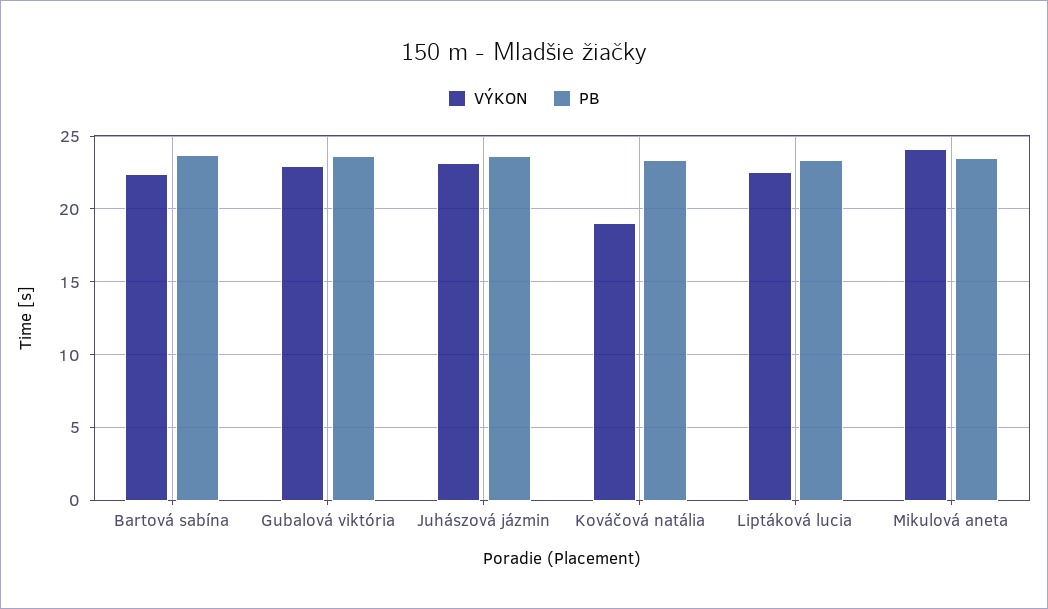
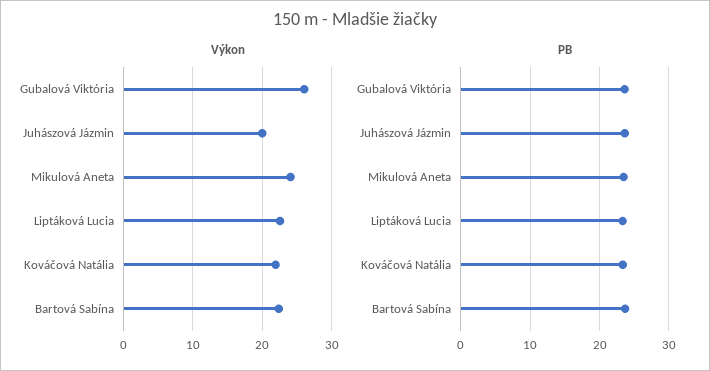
VÝKON, Gubalová viktória: 23 -> 26
VÝKON, Juhászová jázmin: 23 -> 20
VÝKON, Kováčová natália: 19 -> 22

